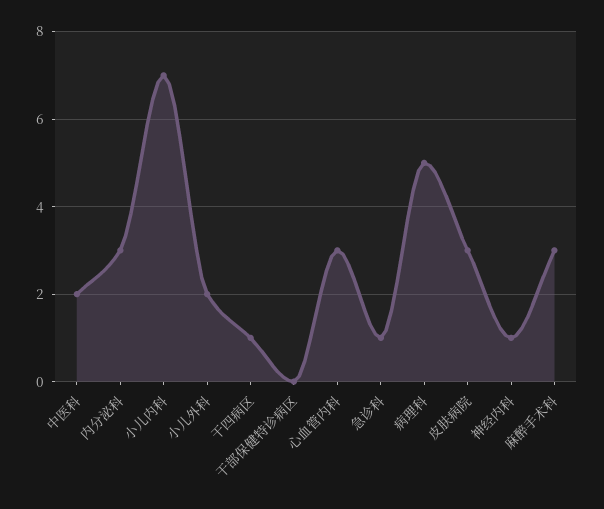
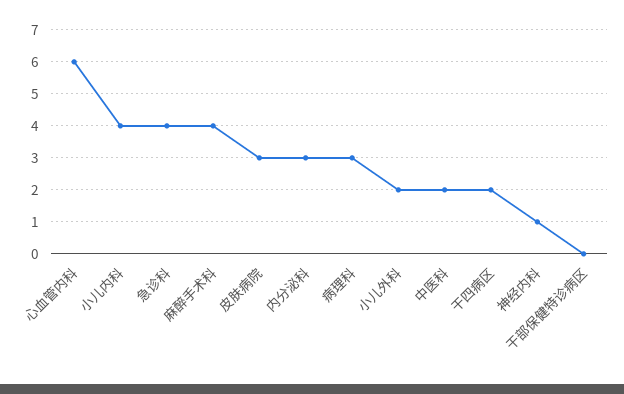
小儿内科: 7 -> 4
干四病区: 1 -> 2
心血管内科: 3 -> 6
急诊科: 1 -> 4
病理科: 5 -> 3
麻醉手术科: 3 -> 4

